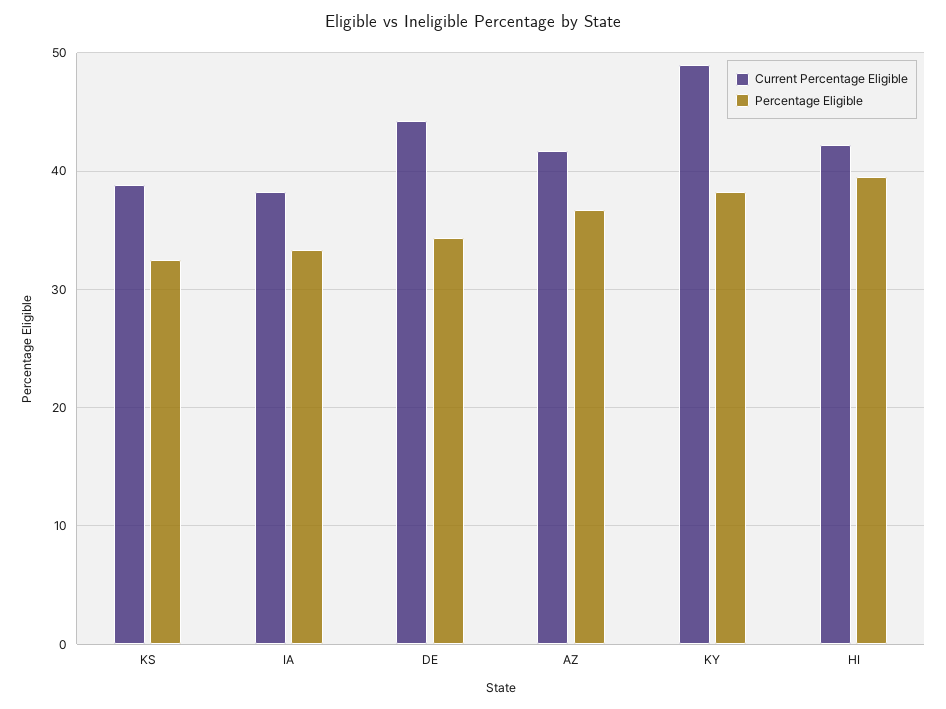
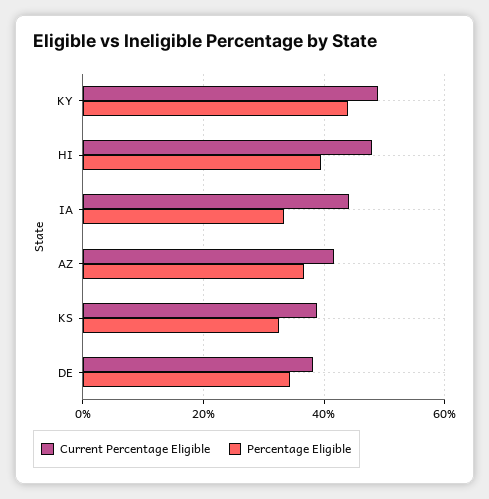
Current Percentage Eligible, IA: 38 -> 44
Current Percentage Eligible, DE: 44 -> 38
Percentage Eligible, KY: 38 -> 44
Current Percentage Eligible, HI: 42 -> 48

